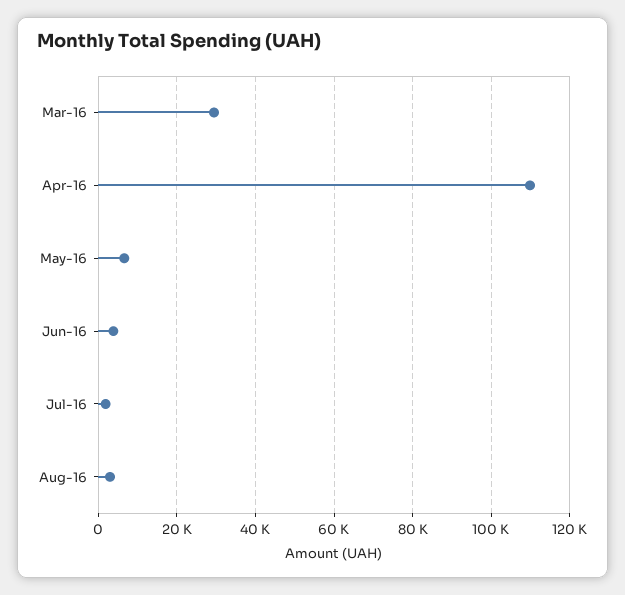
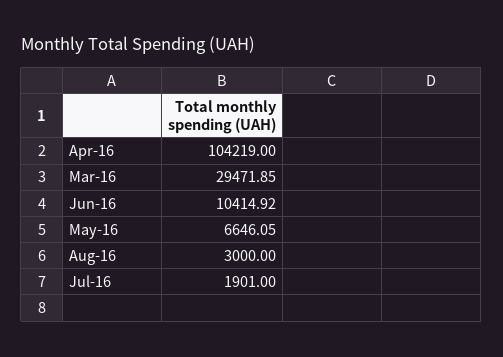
Apr-16: 110000 -> 104219
Jun-16: 4000 -> 10414.92

